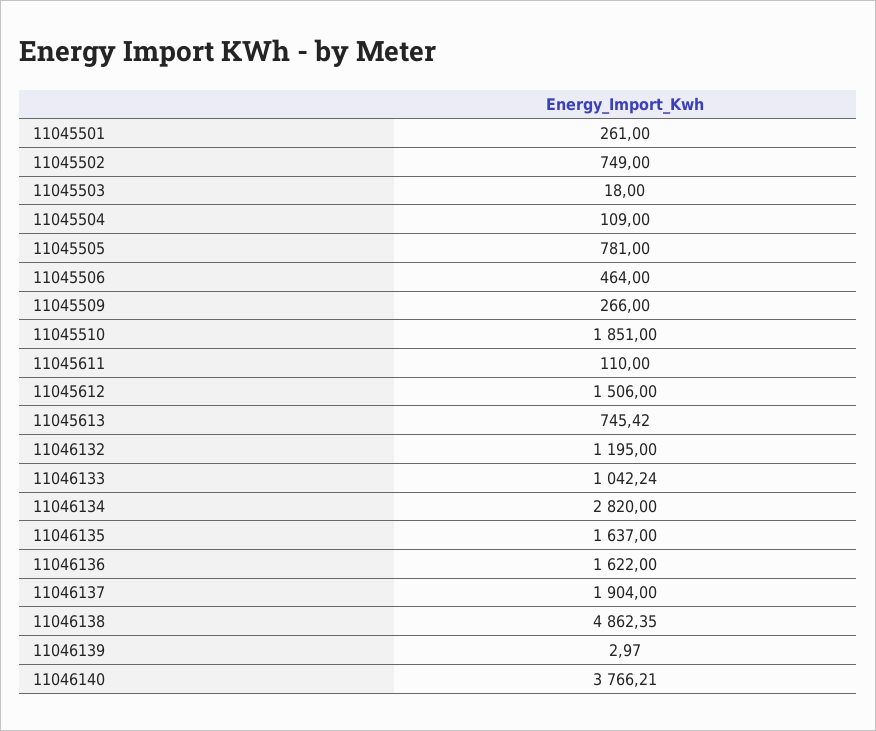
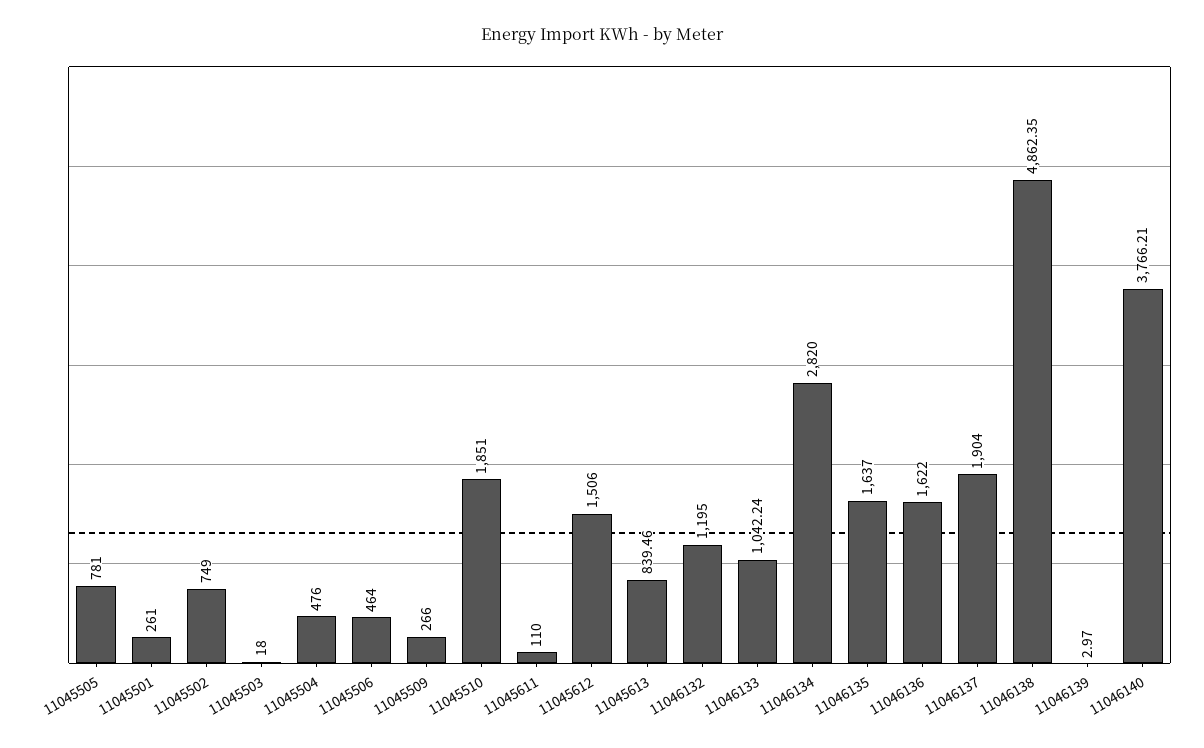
11045504: 109 -> 476
11045613: 745.42 -> 839.46

